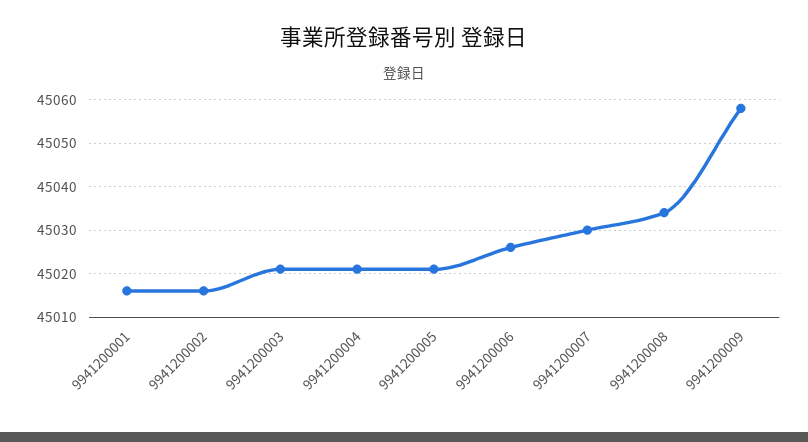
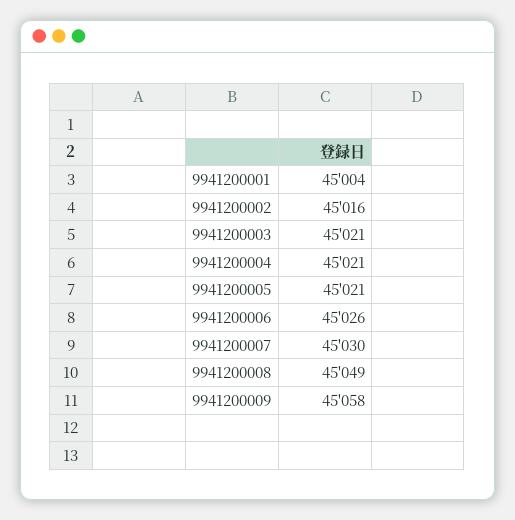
9941200001: 45015 -> 45004
9941200008: 45035 -> 45049

